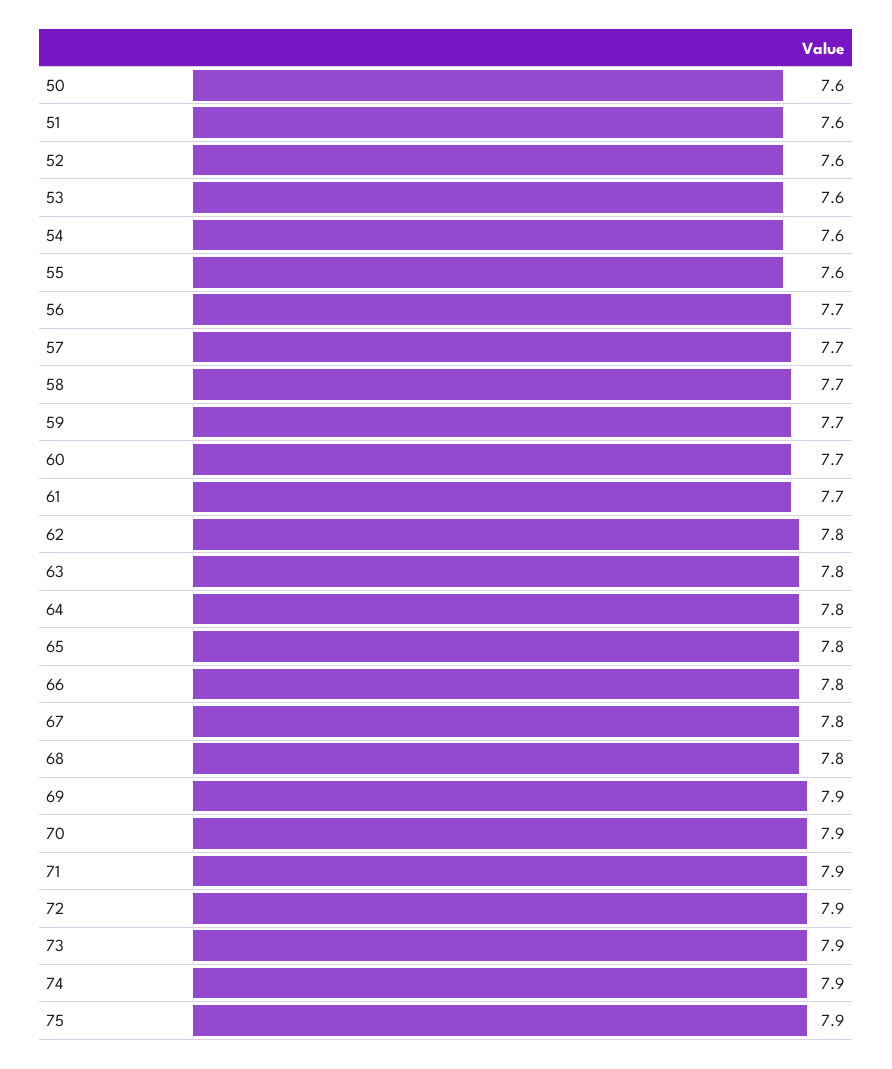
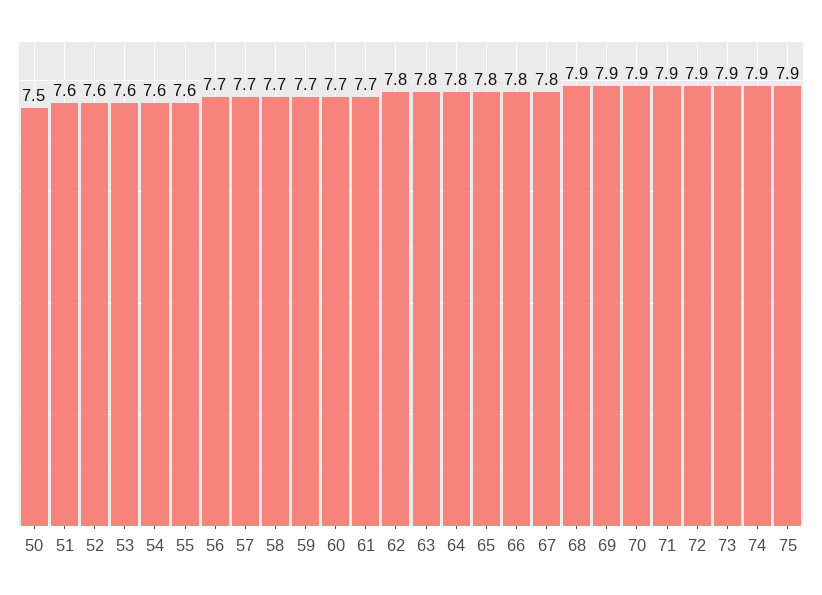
50: 7.6 -> 7.5
68: 7.8 -> 7.9

